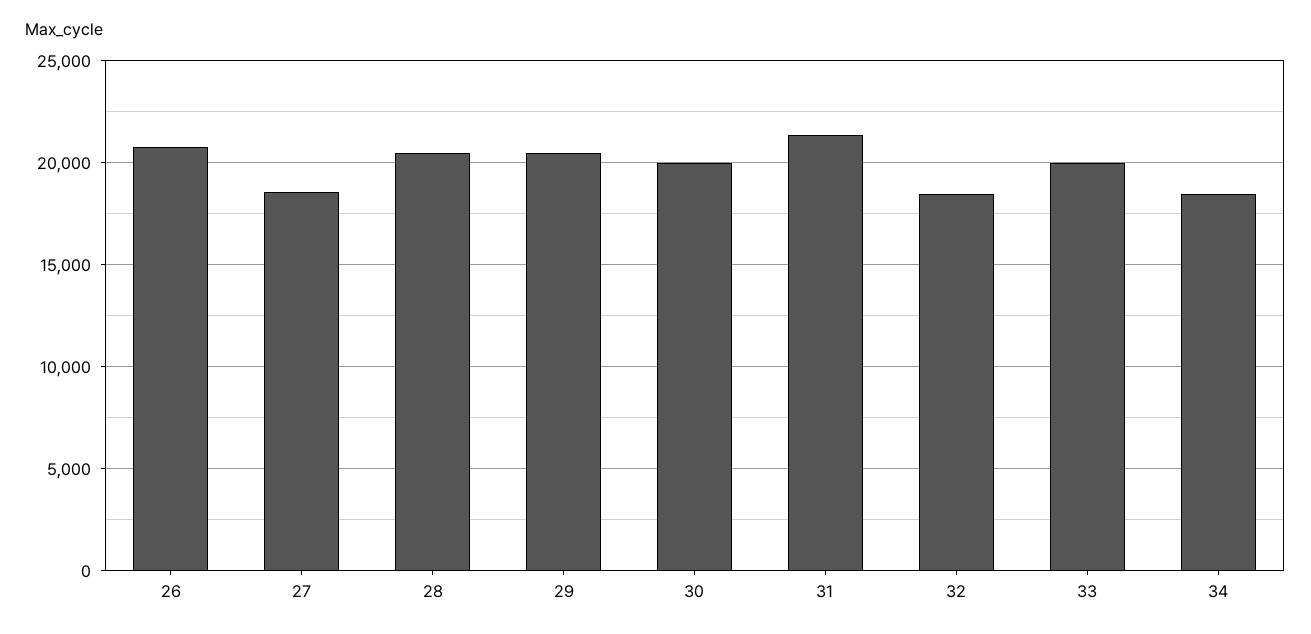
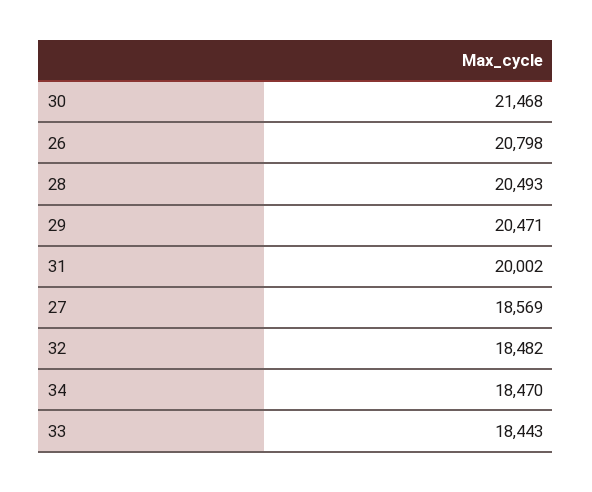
30: 20000 -> 21468
31: 21500 -> 20002
33: 20000 -> 18443

